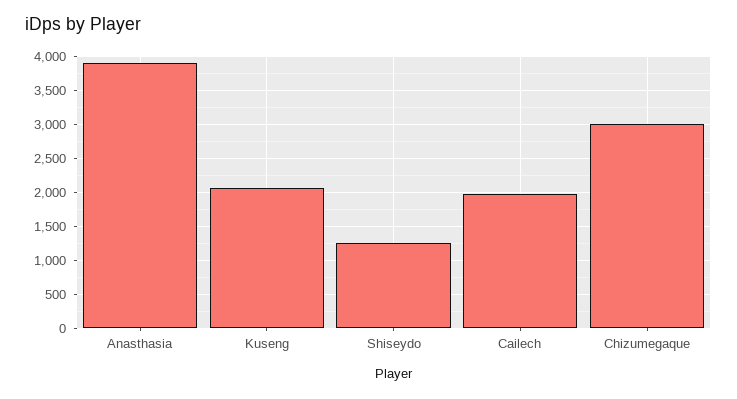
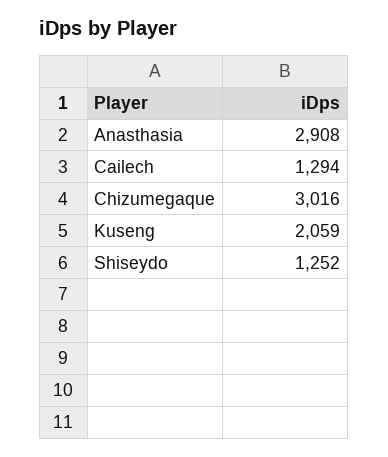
Anasthasia: 3900 -> 2908
Cailech: 2000 -> 1294

